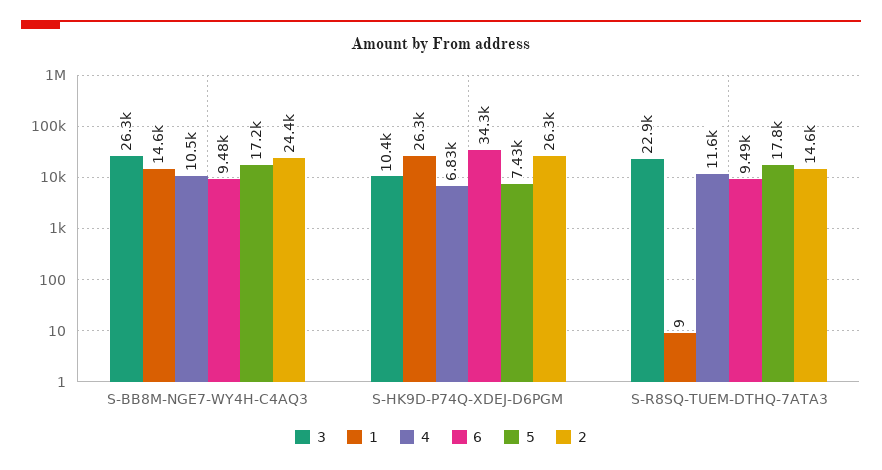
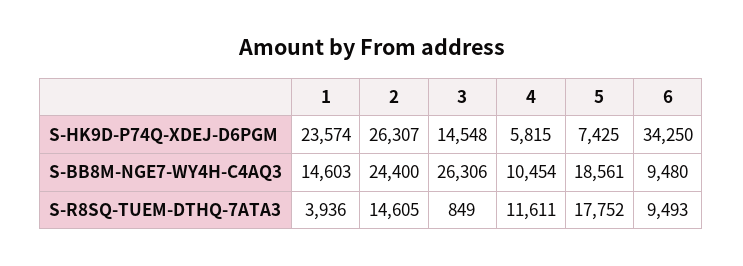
5, S-BB8M-NGE7-WY4H-C4AQ3: 17200 -> 18561
3, S-HK9D-P74Q-XDEJ-D6PGM: 10400 -> 14548
1, S-HK9D-P74Q-XDEJ-D6PGM: 26300 -> 23574
4, S-HK9D-P74Q-XDEJ-D6PGM: 6830 -> 5815
3, S-R8SQ-TUEM-DTHQ-7ATA3: 22900 -> 849
1, S-R8SQ-TUEM-DTHQ-7ATA3: 9 -> 3936

